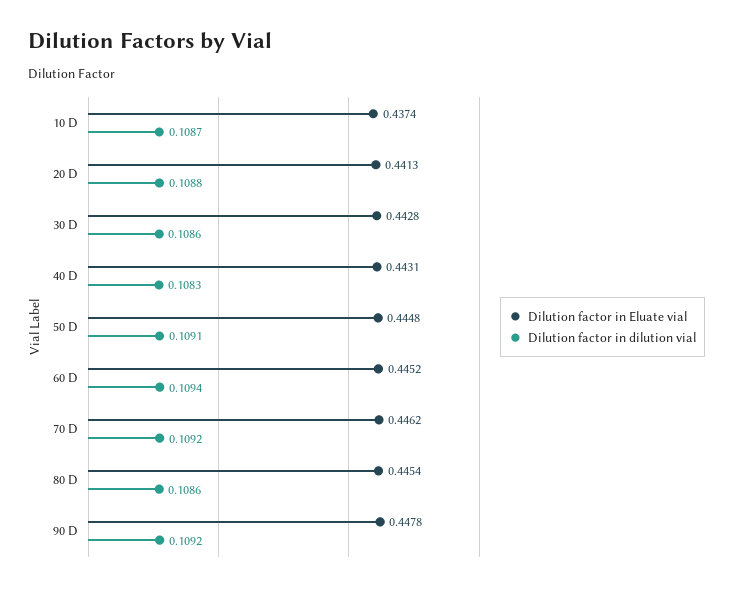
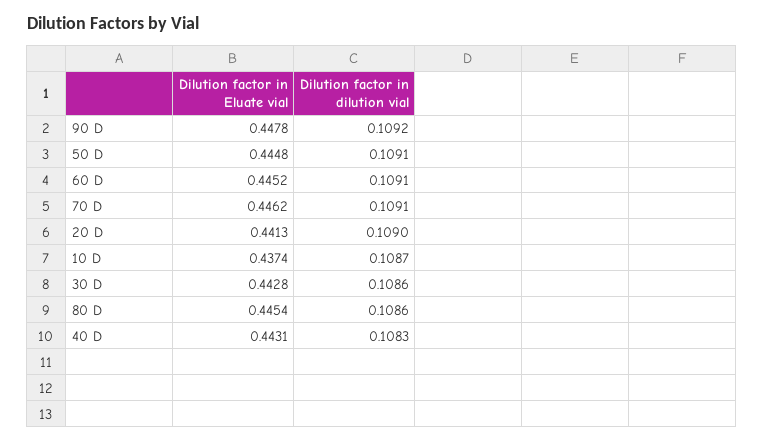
Dilution factor in dilution vial, 20 D: 0.1088 -> 0.109
Dilution factor in dilution vial, 60 D: 0.1094 -> 0.1091
Dilution factor in dilution vial, 70 D: 0.1092 -> 0.1091

